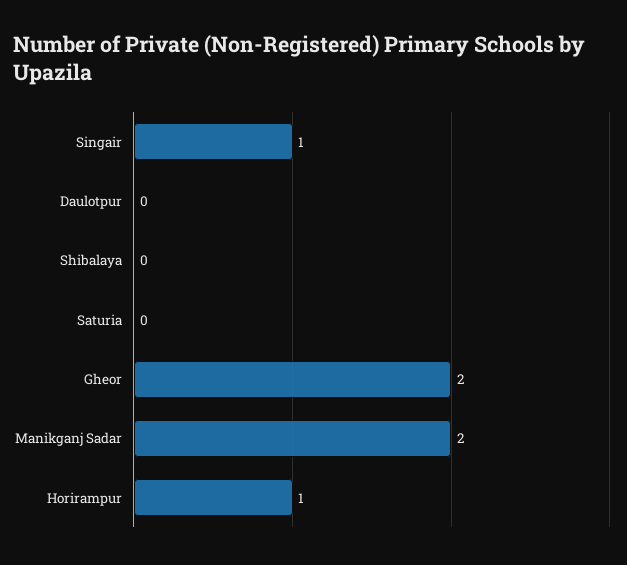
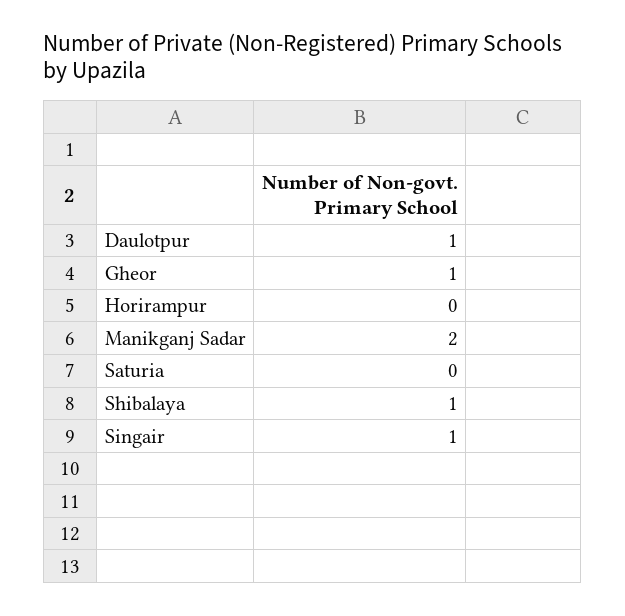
Daulotpur: 0 -> 1
Shibalaya: 0 -> 1
Gheor: 2 -> 1
Horirampur: 1 -> 0

